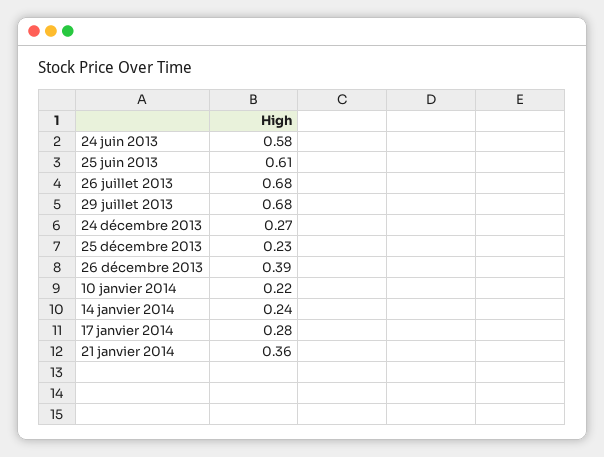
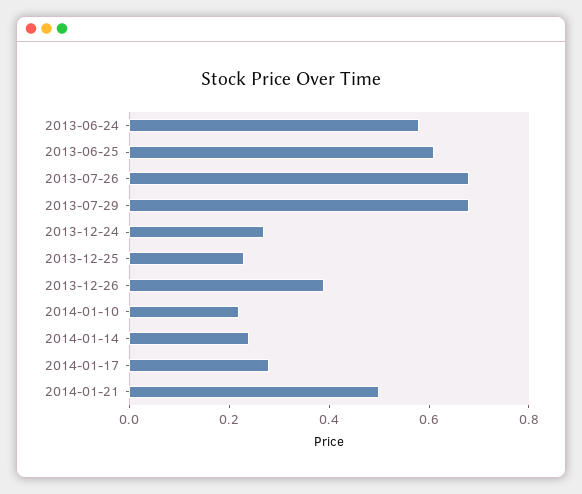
21 janvier 2014: 0.36 -> 0.5

